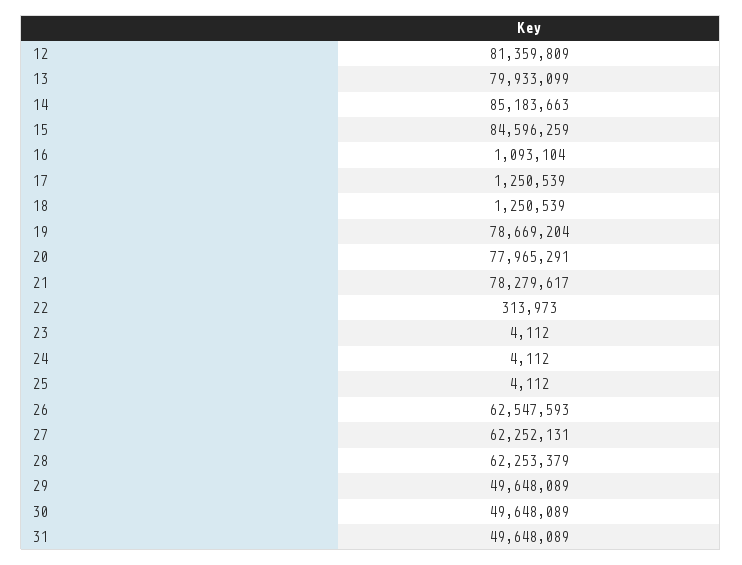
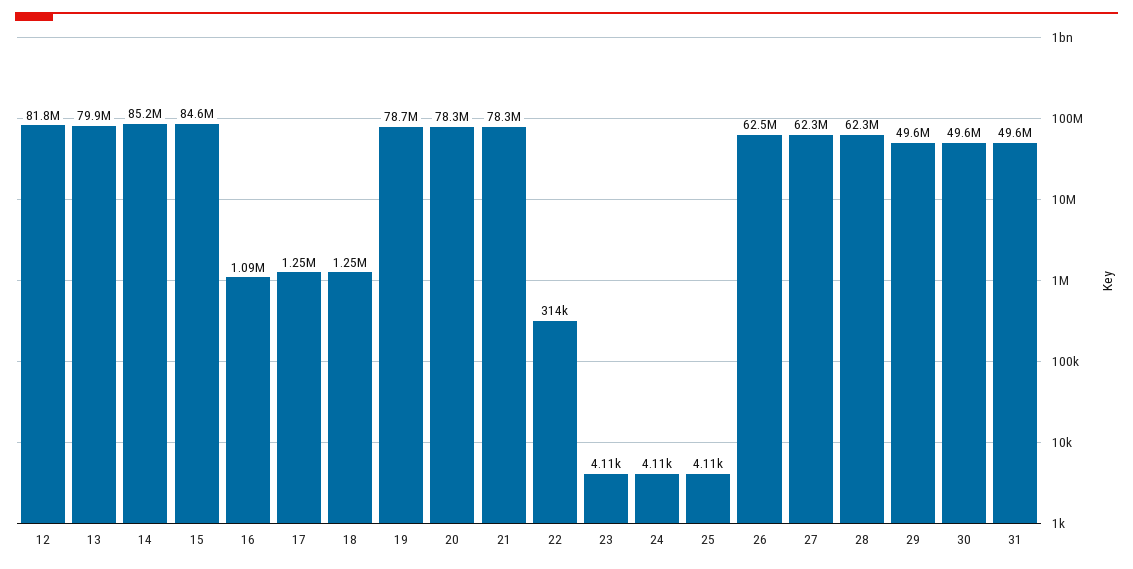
12: 81359809 -> 81800000
20: 77965291 -> 78300000

